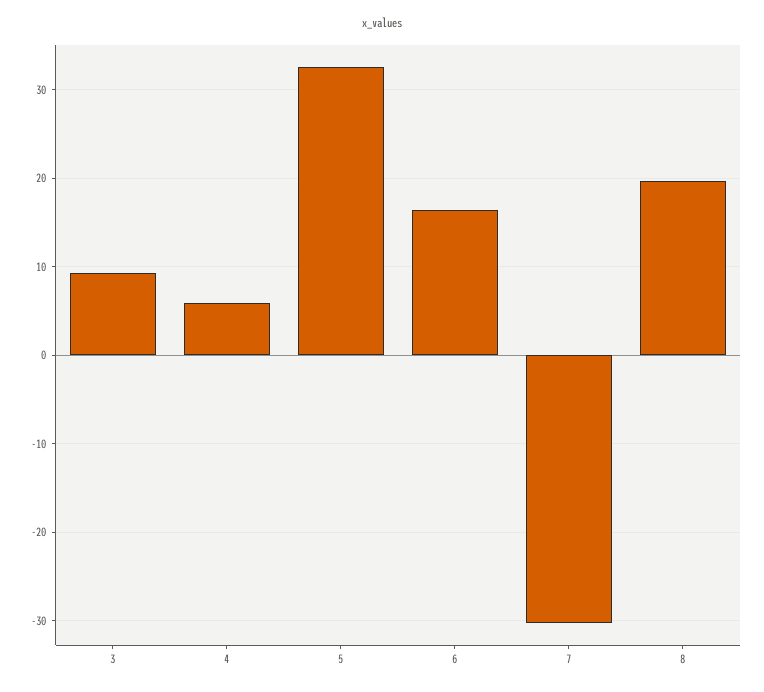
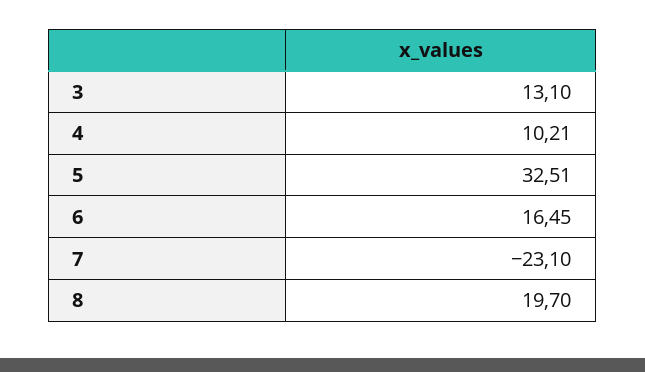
3: 9 -> 13.1
4: 6 -> 10.21
7: -30 -> -23.1

